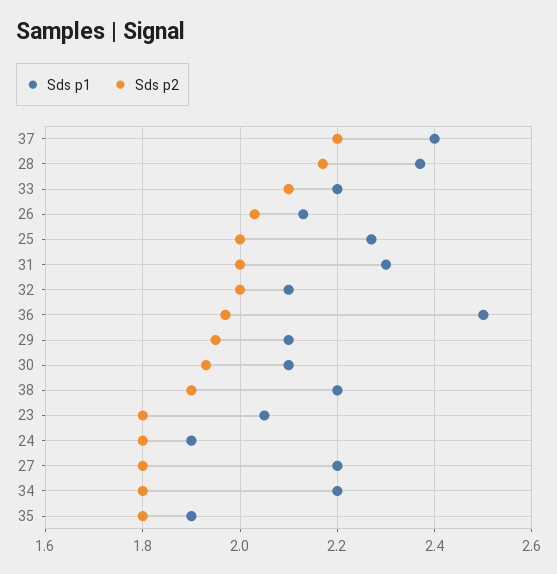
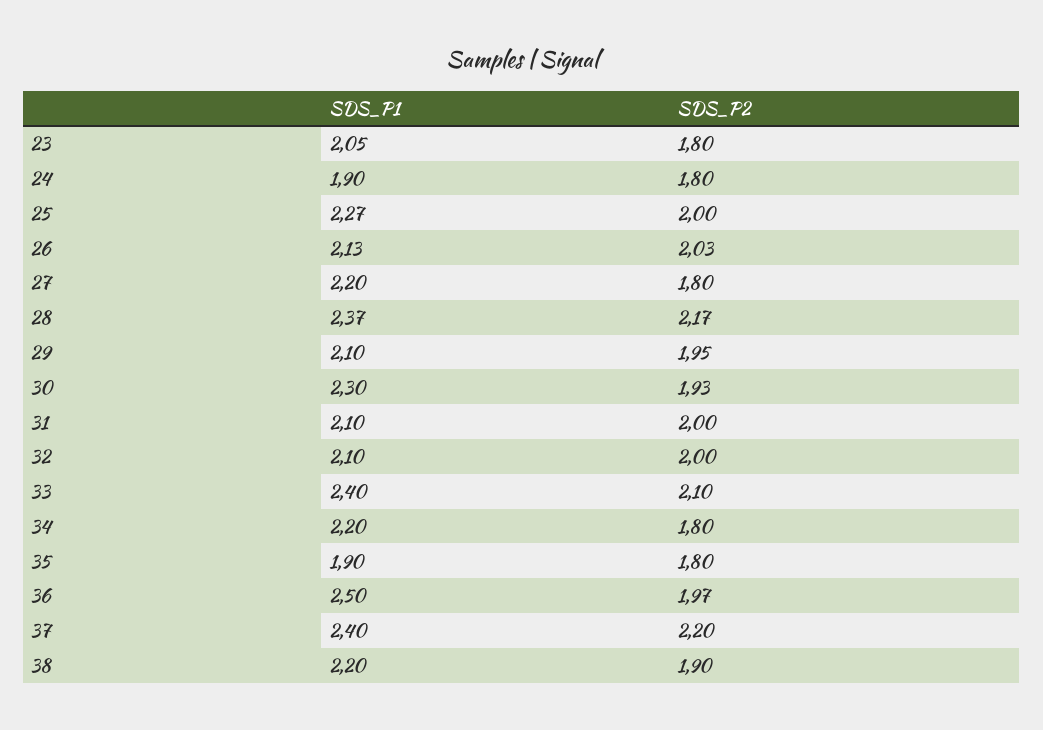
Sds p1, 33: 2.2 -> 2.4
Sds p1, 31: 2.3 -> 2.1
Sds p1, 30: 2.1 -> 2.3

